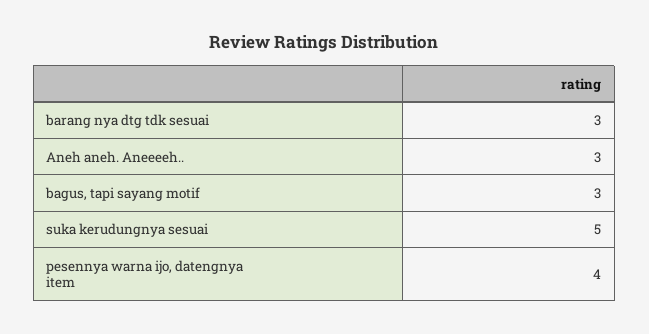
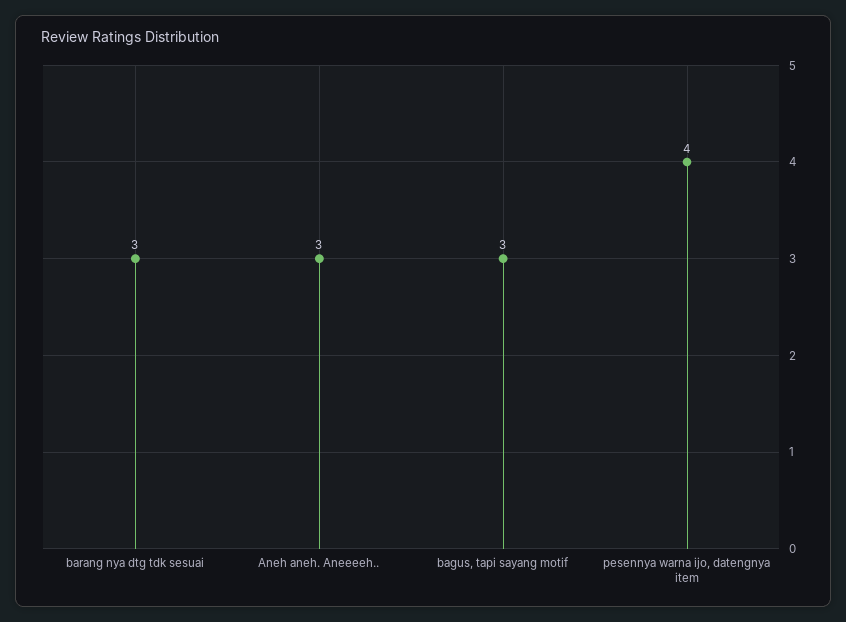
suka kerudungnya sesuai: 5 -> none

